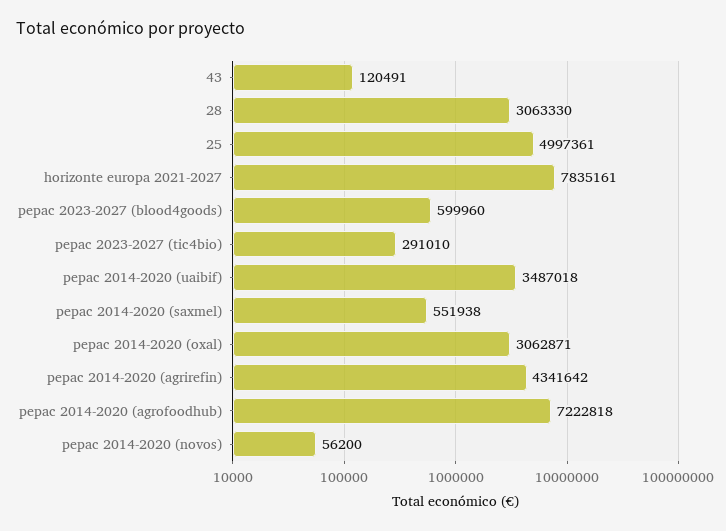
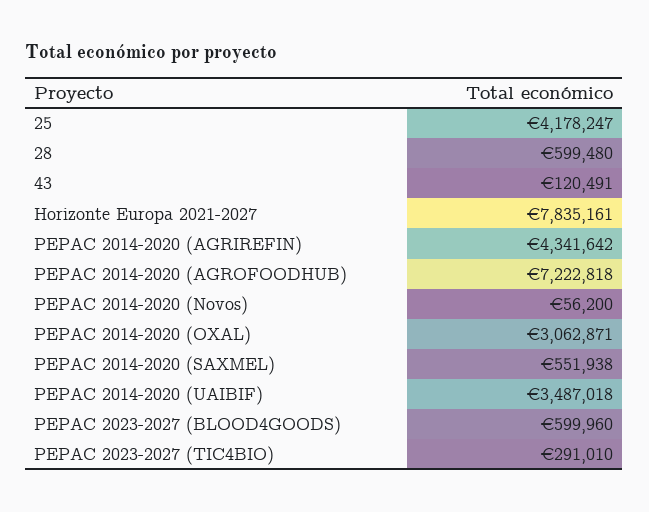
28: 3063330 -> 599480
25: 4997361 -> 4178247

